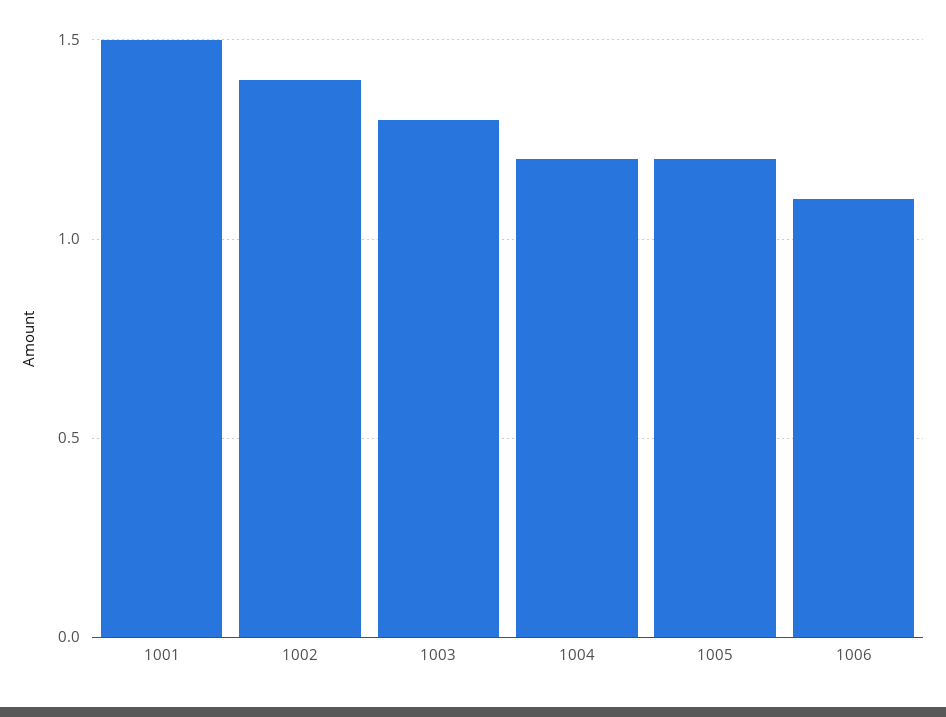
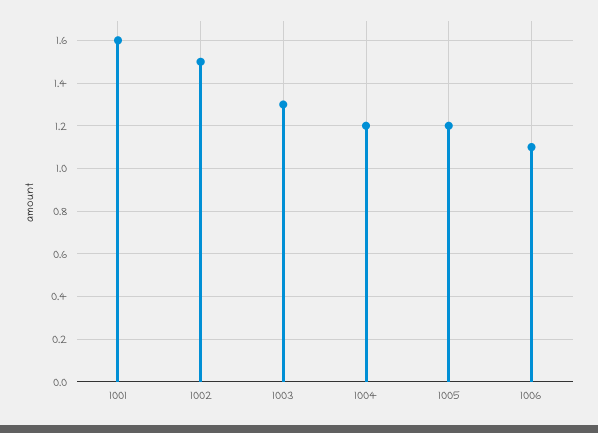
1001: 1.5 -> 1.6
1002: 1.4 -> 1.5

